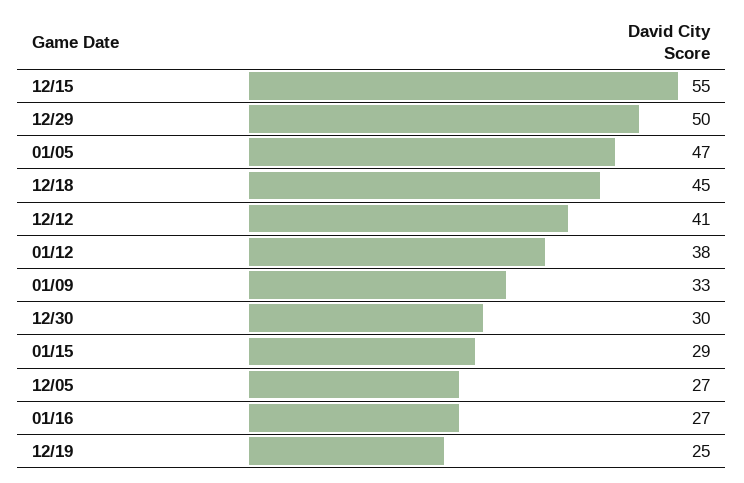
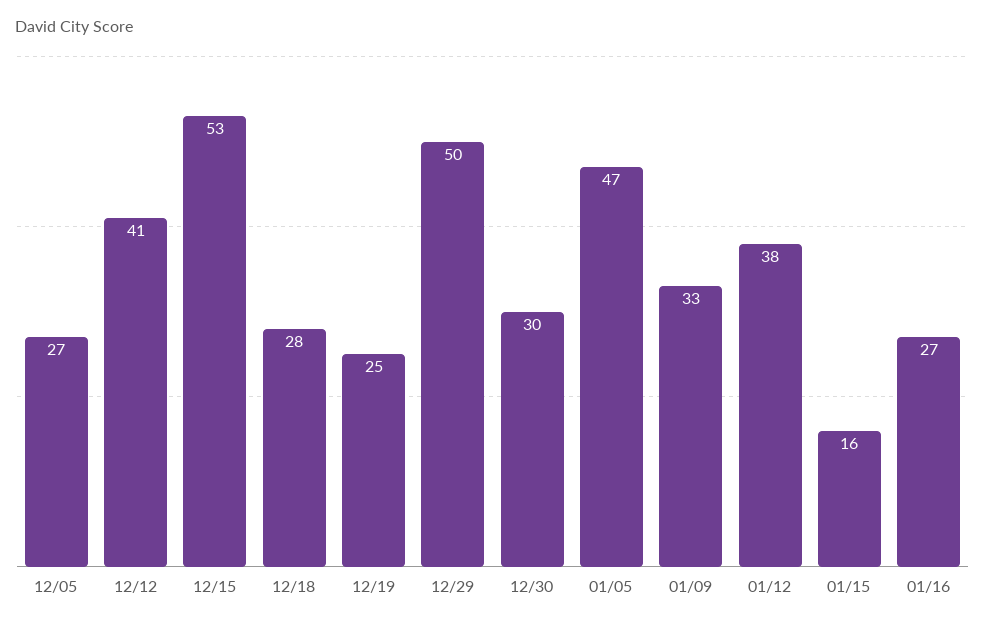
12/15: 55 -> 53
12/18: 45 -> 28
01/15: 29 -> 16

